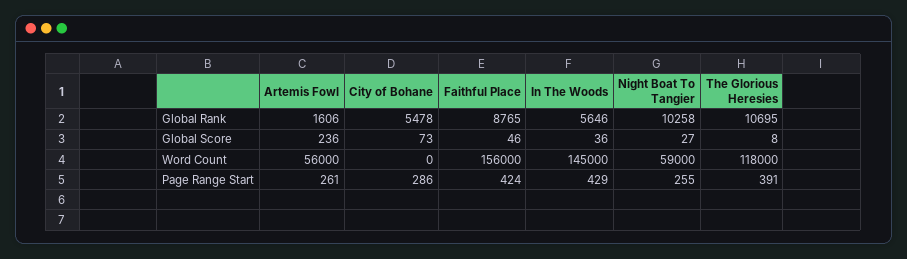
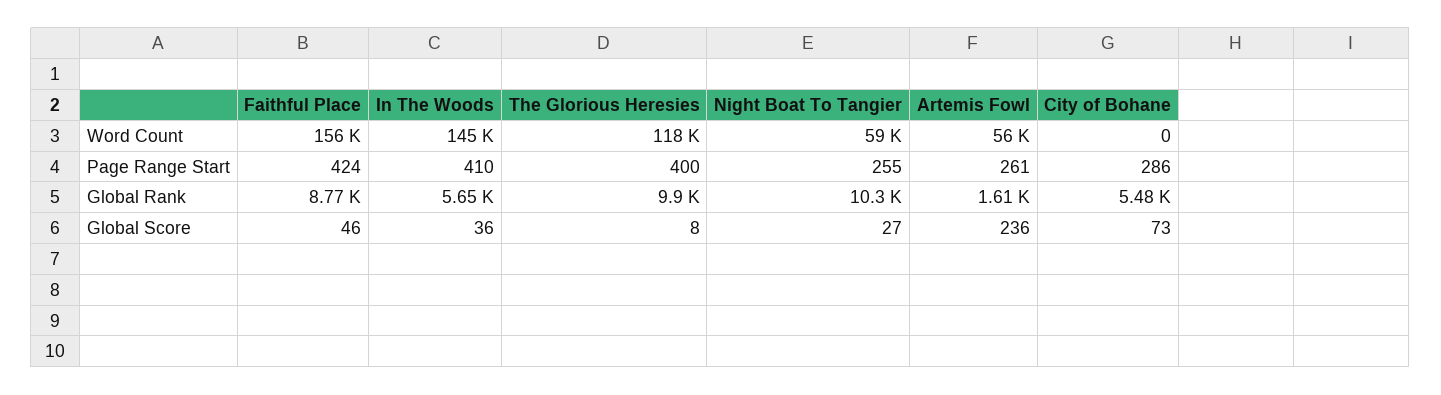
The Glorious Heresies, Global Rank: 10695 -> 9900
In The Woods, Page Range Start: 429 -> 410
The Glorious Heresies, Page Range Start: 391 -> 400

